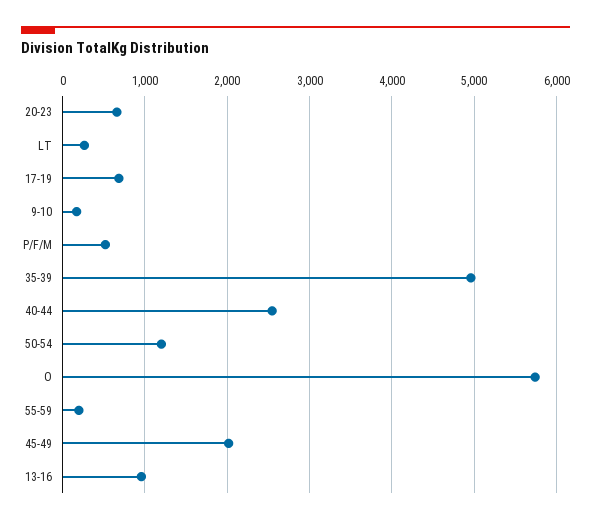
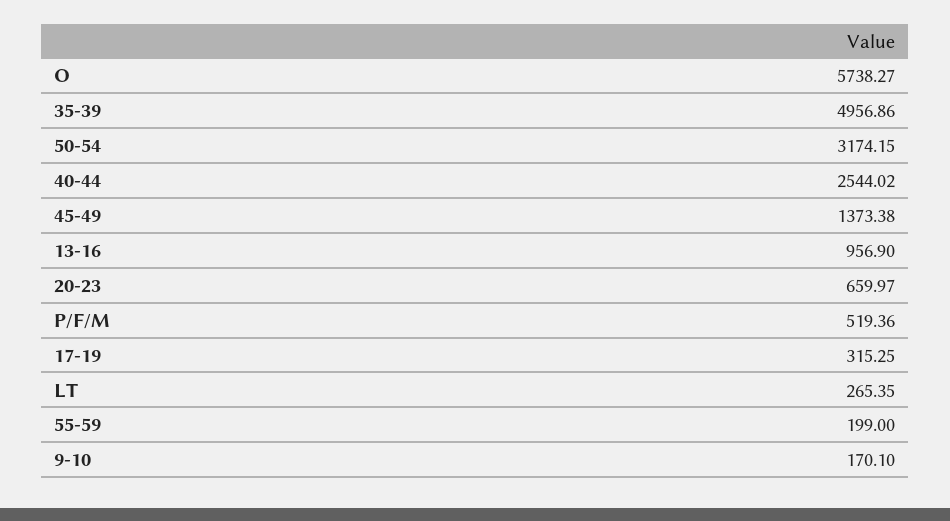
17-19: 700 -> 315.25
50-54: 1200 -> 3174.15
45-49: 2000 -> 1373.38

